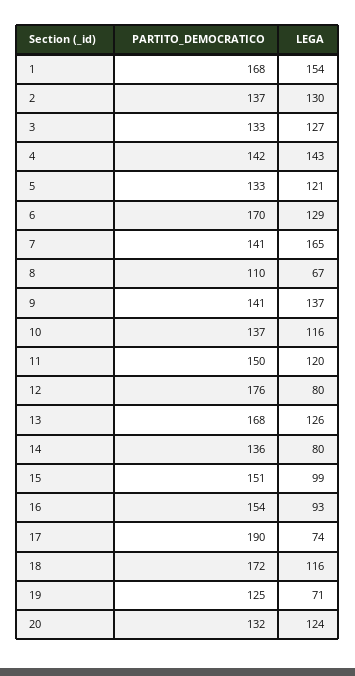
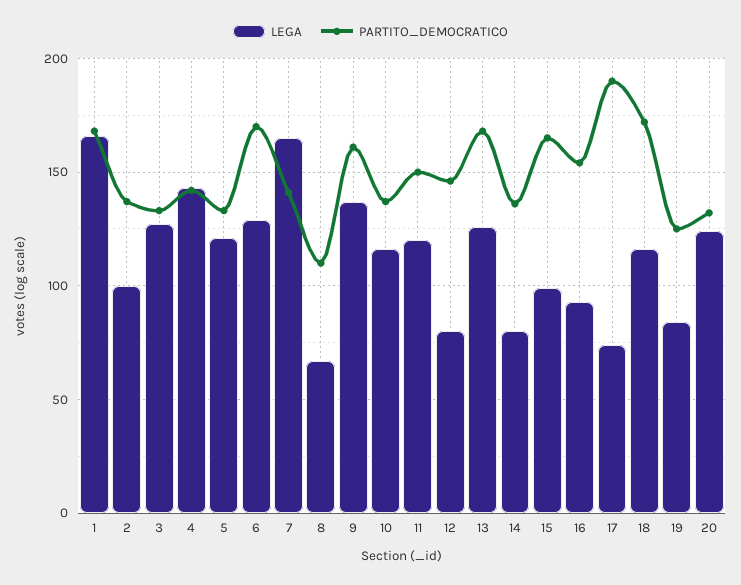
LEGA, 1: 154 -> 165
LEGA, 2: 130 -> 100
PARTITO_DEMOCRATICO, 9: 141 -> 160
PARTITO_DEMOCRATICO, 12: 176 -> 145
PARTITO_DEMOCRATICO, 15: 151 -> 165
LEGA, 19: 71 -> 85

